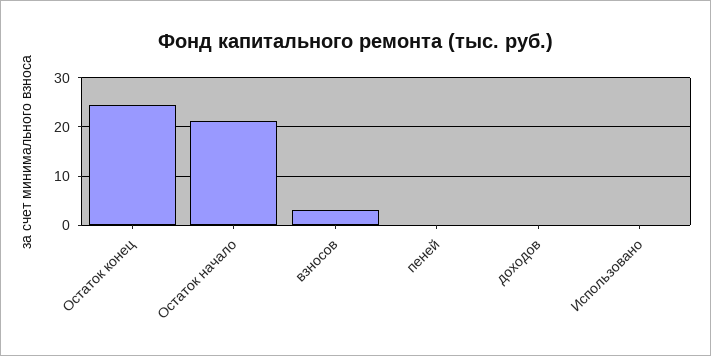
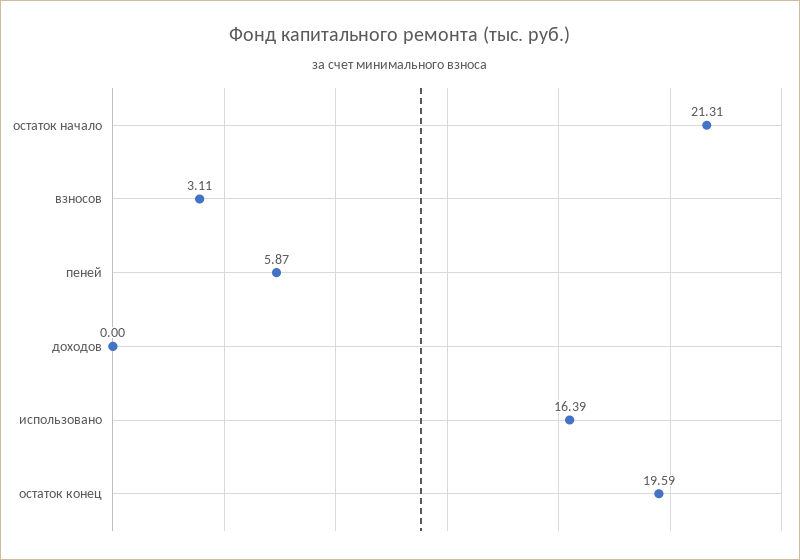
Остаток конец: 24 -> 19.59
пеней: 0 -> 5.87
Использовано: 0 -> 16.39

